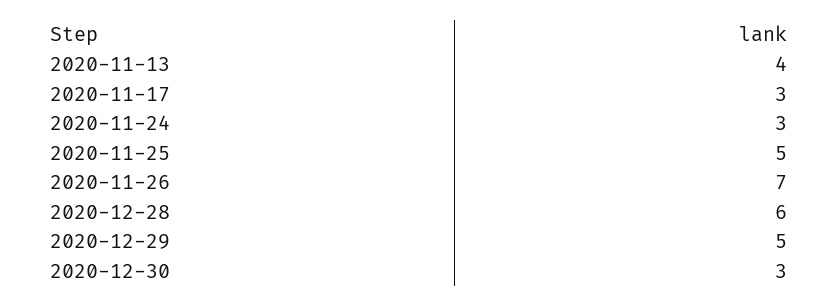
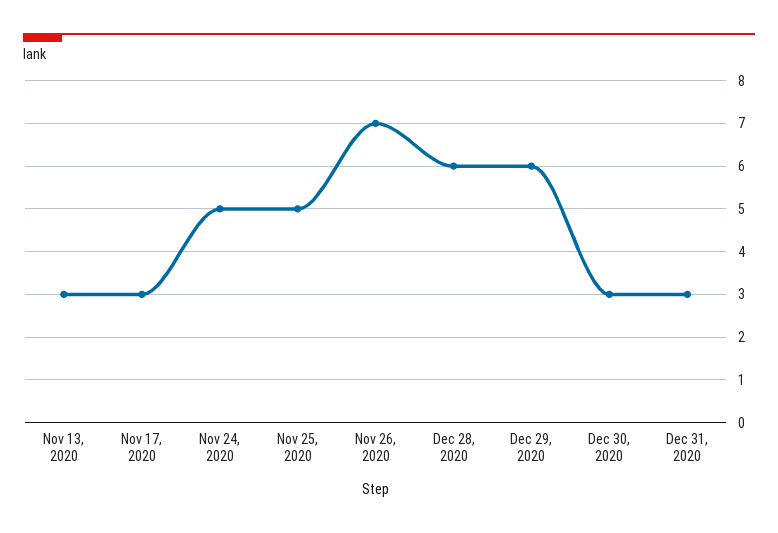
2020-11-13: 4 -> 3
2020-11-24: 3 -> 5
2020-12-29: 5 -> 6
Dec 31, 2020: none -> 3

